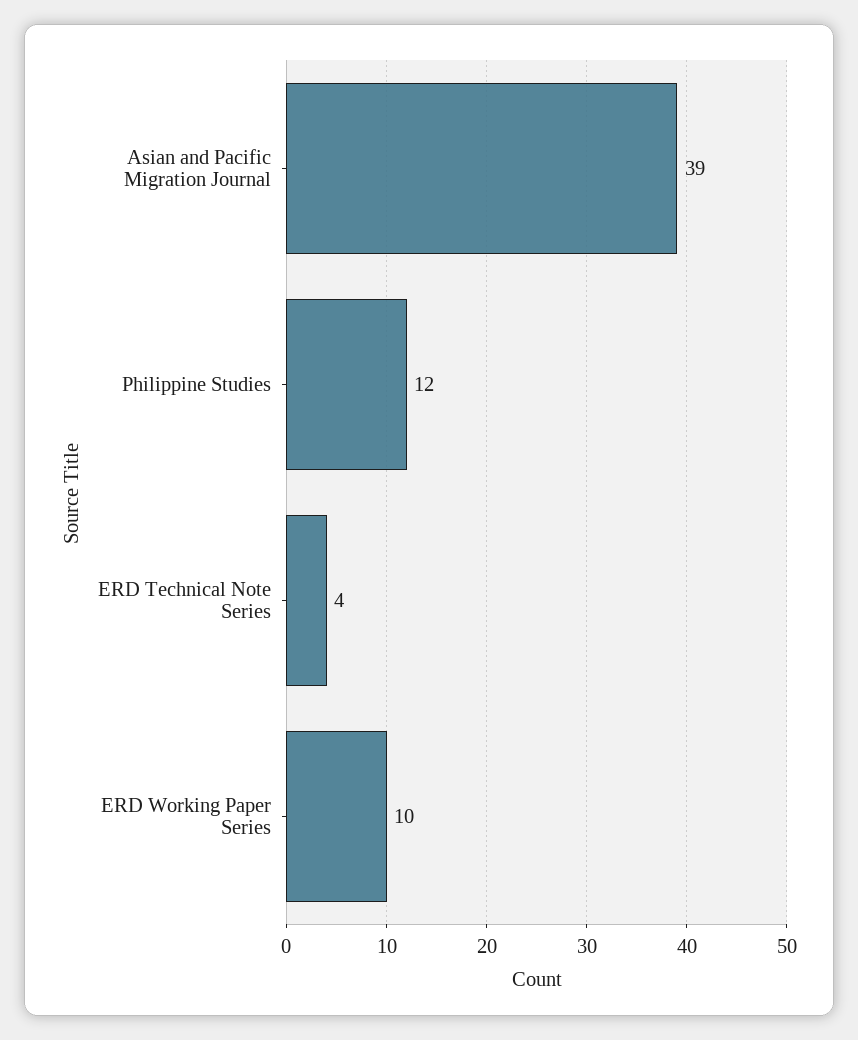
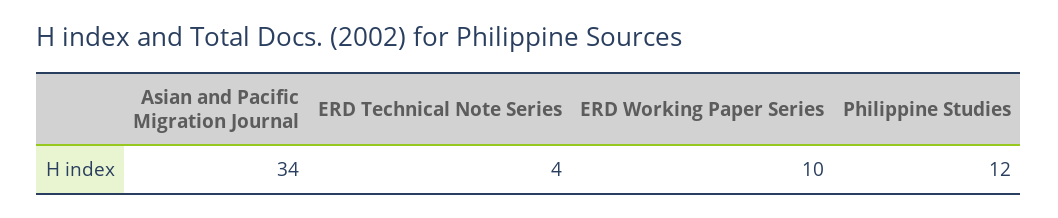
Asian and Pacific Migration Journal: 39 -> 34

